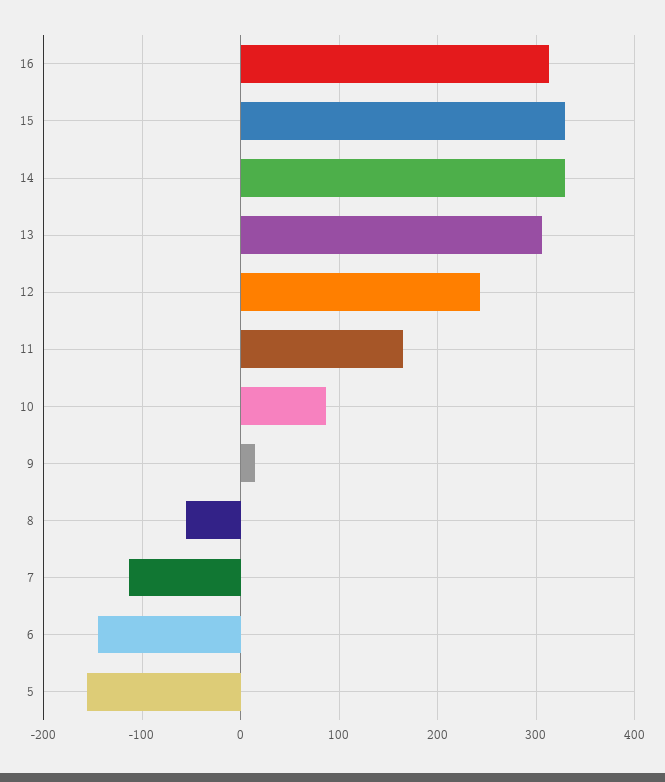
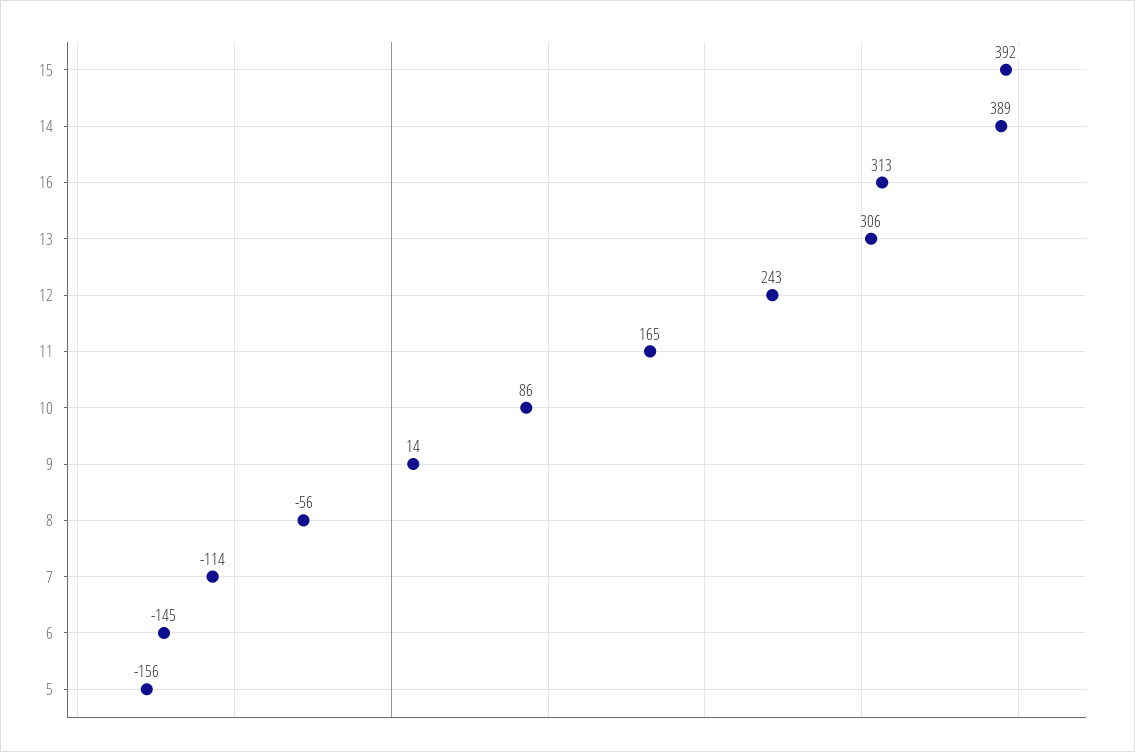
15: 330 -> 392
14: 330 -> 389

